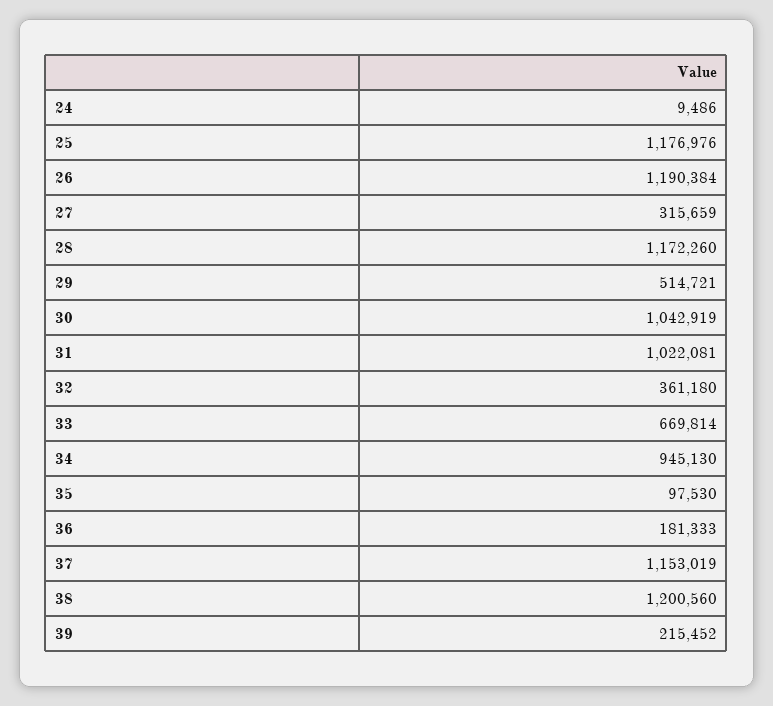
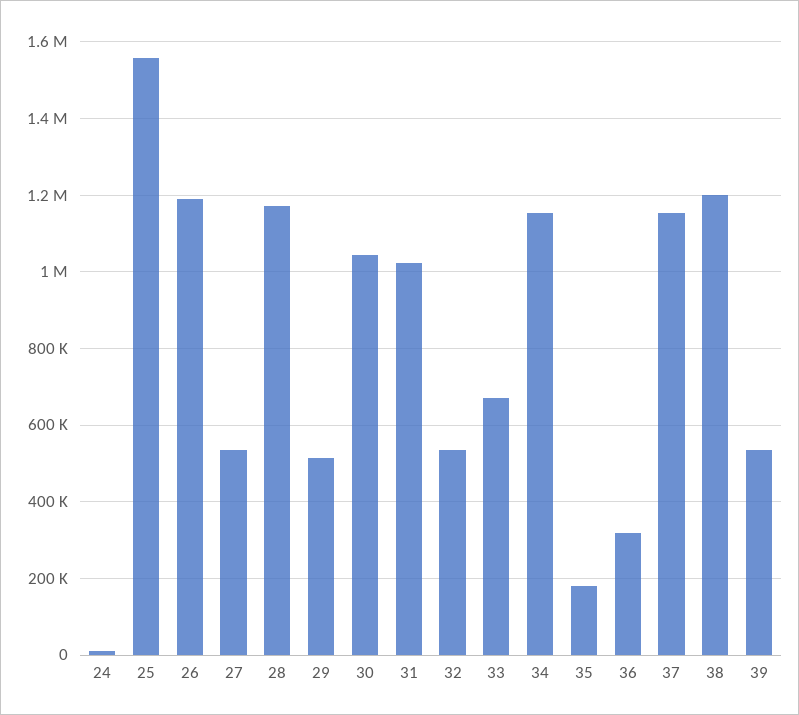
25: 1176976 -> 1560000
27: 315659 -> 540000
32: 361180 -> 540000
34: 945130 -> 1160000
35: 97530 -> 180000
36: 181333 -> 320000
39: 215452 -> 540000

